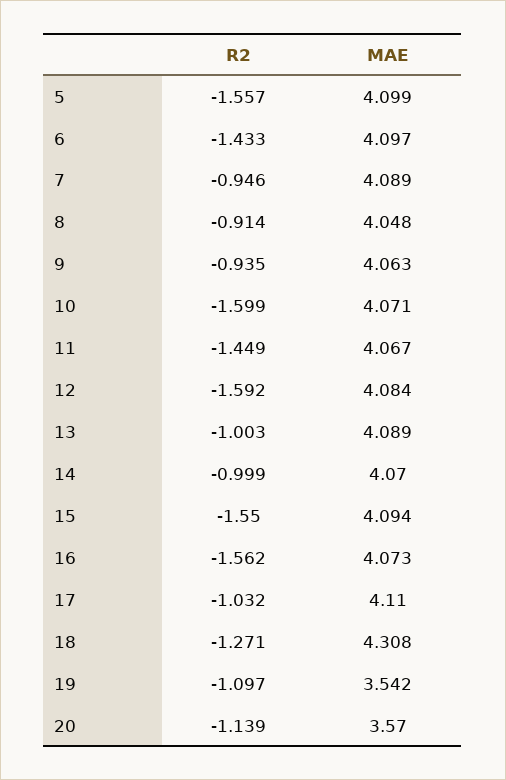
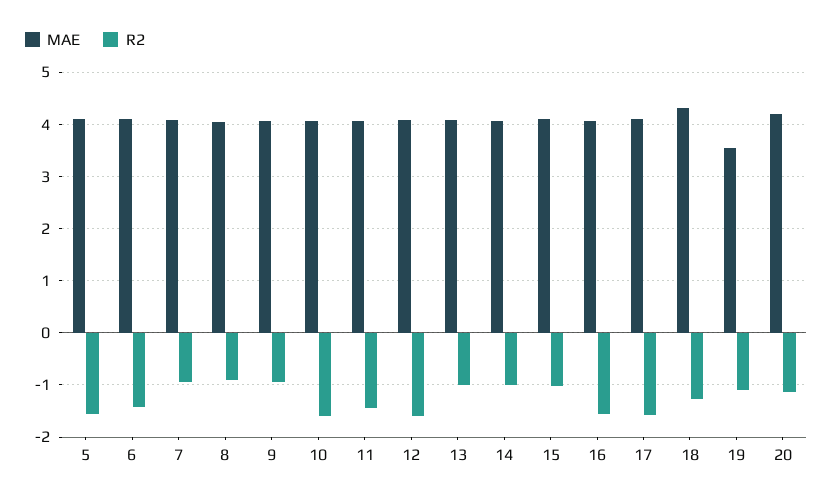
R2, 15: -1.55 -> -1
R2, 17: -1.032 -> -1.6
MAE, 20: 3.57 -> 4.2

